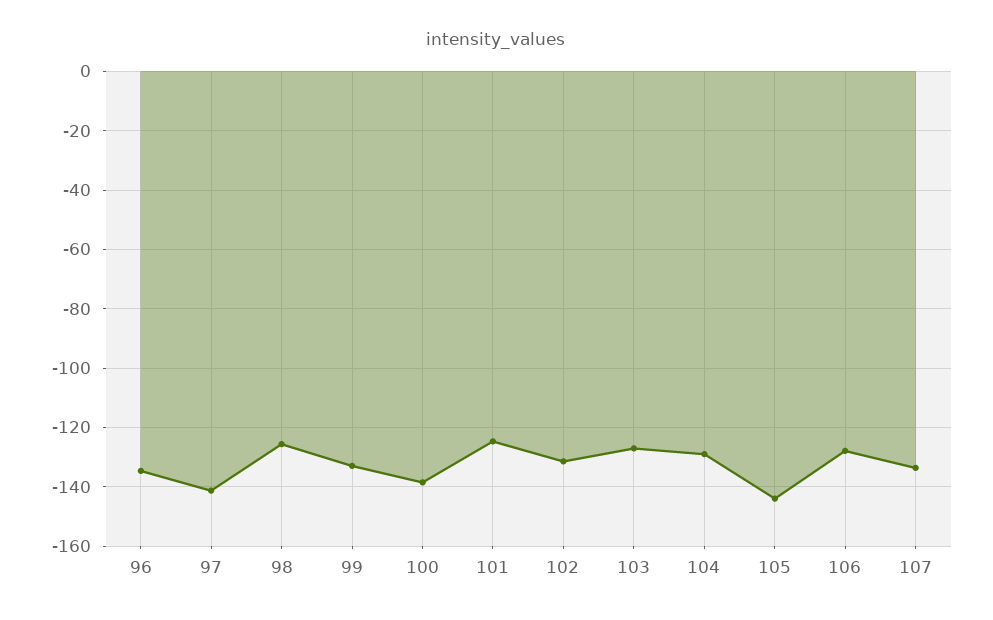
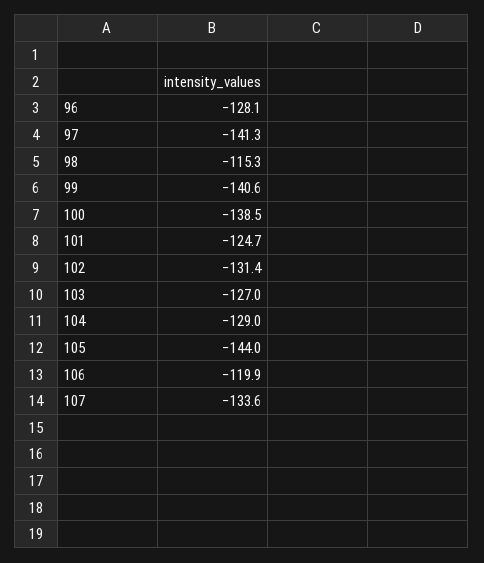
96: -135 -> -128.1
98: -125 -> -115.3
99: -132.5 -> -140.6
106: -127.5 -> -119.9

